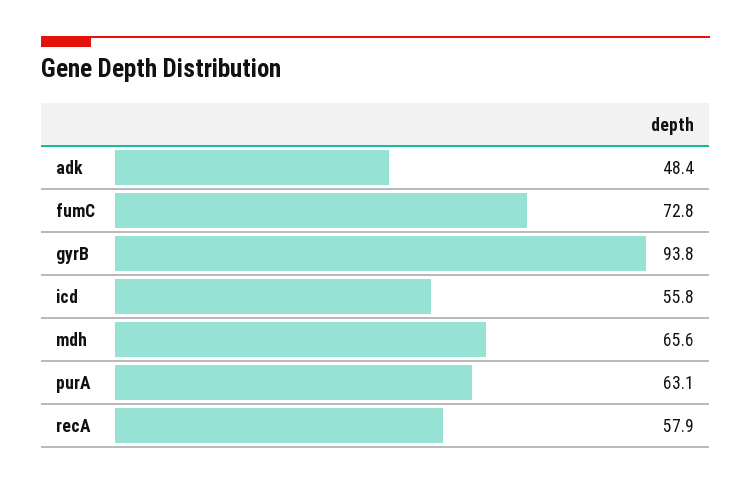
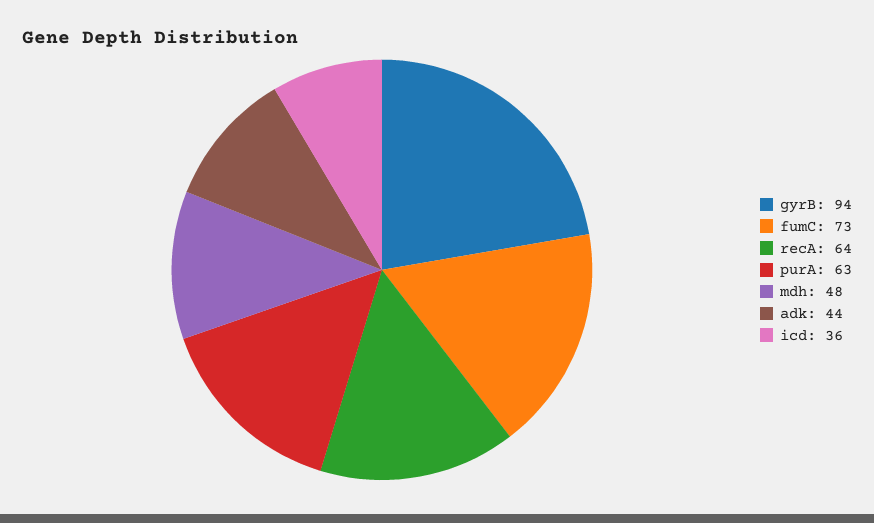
adk: 48.4 -> 44
icd: 55.8 -> 36
mdh: 65.6 -> 48
recA: 57.9 -> 64

